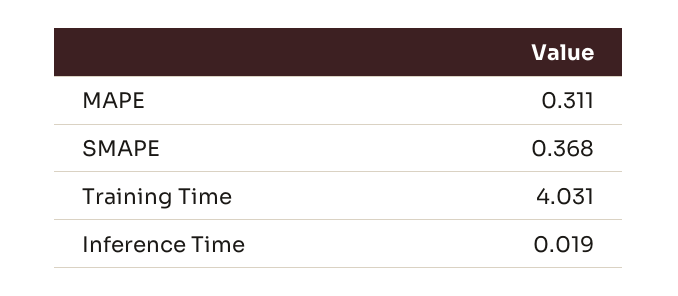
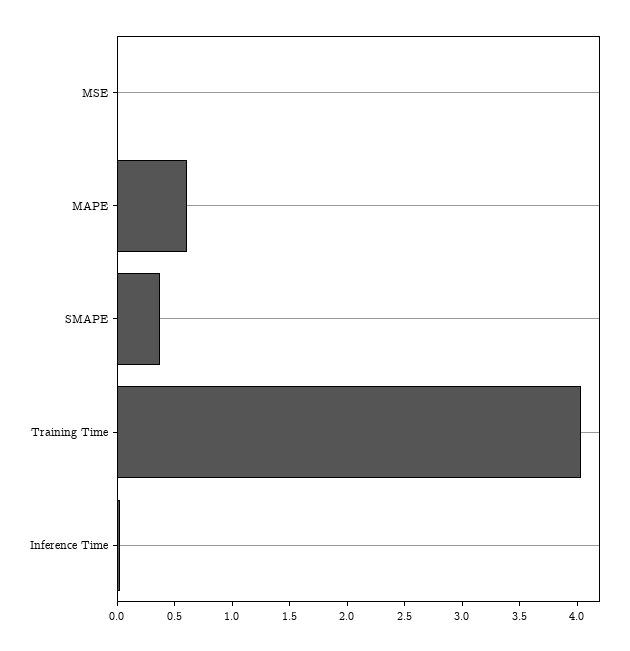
MAPE: 0.311 -> 0.6
MSE: none -> 0

